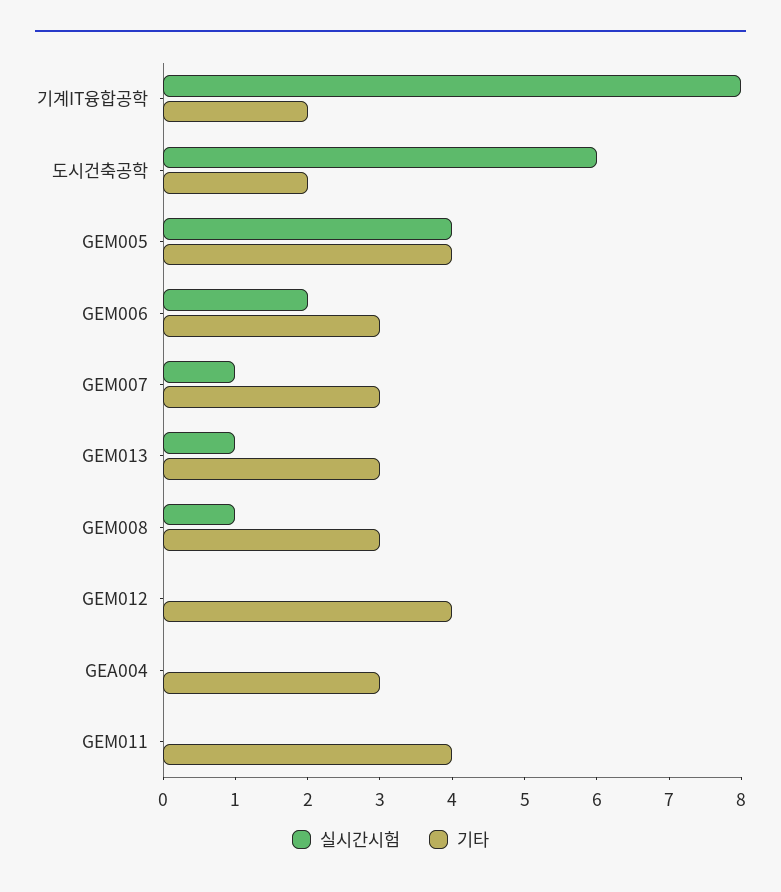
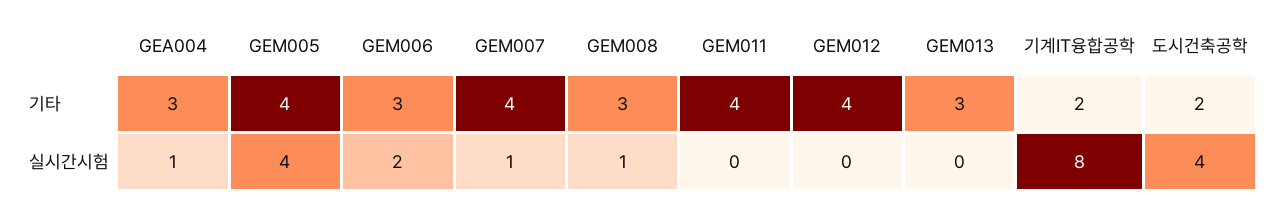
실시간시험, 도시건축공학: 6 -> 4
기타, GEM007: 3 -> 4
실시간시험, GEM013: 1 -> 0
실시간시험, GEA004: 0 -> 1

